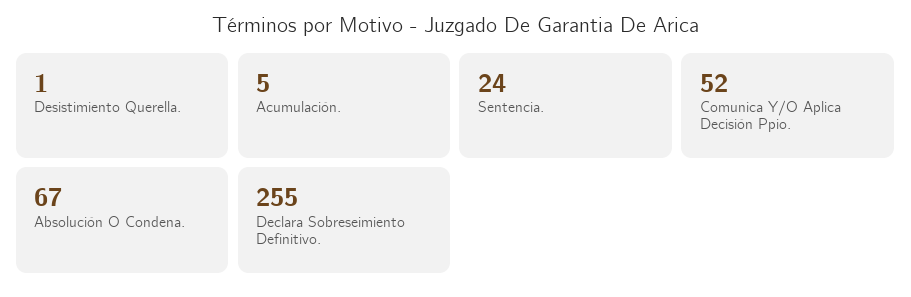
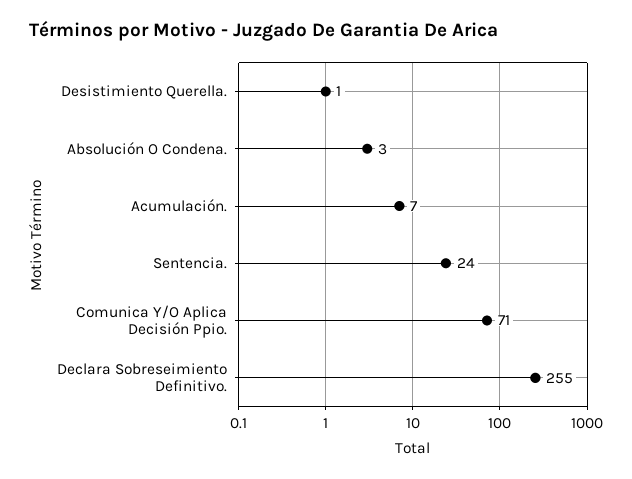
Acumulación.: 5 -> 7
Comunica Y/O Aplica Decisión Ppio.: 52 -> 71
Absolución O Condena.: 67 -> 3

